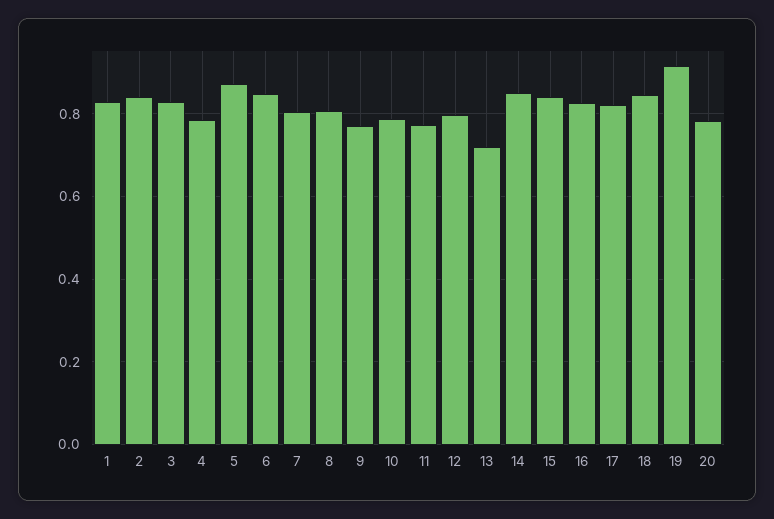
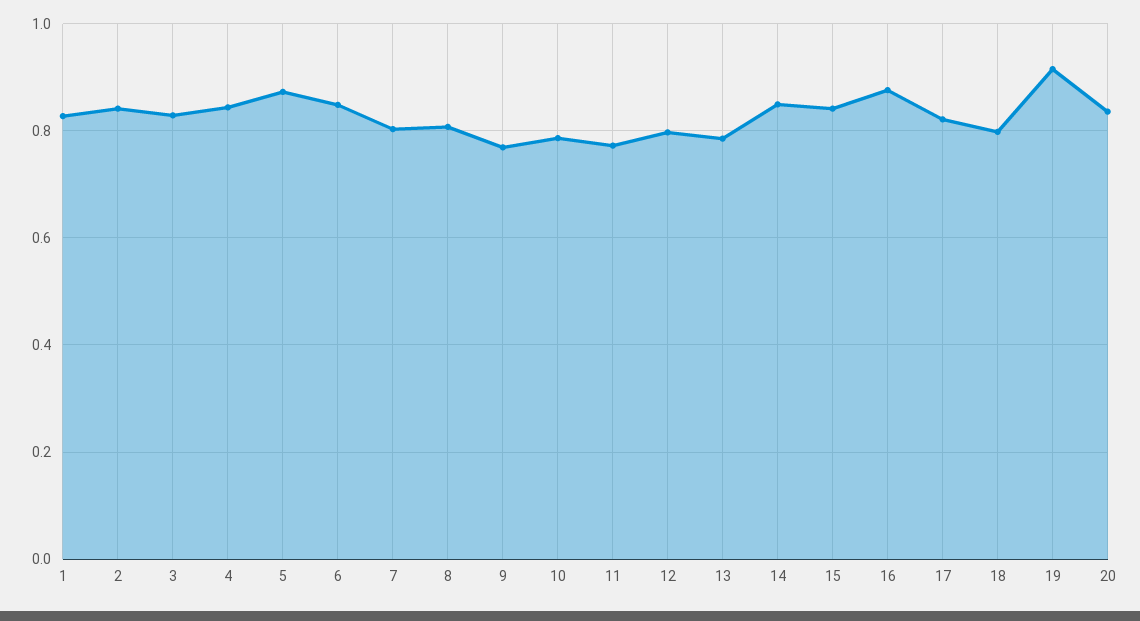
4: 0.78 -> 0.84
13: 0.72 -> 0.78
16: 0.82 -> 0.88
18: 0.84 -> 0.8
20: 0.78 -> 0.84

